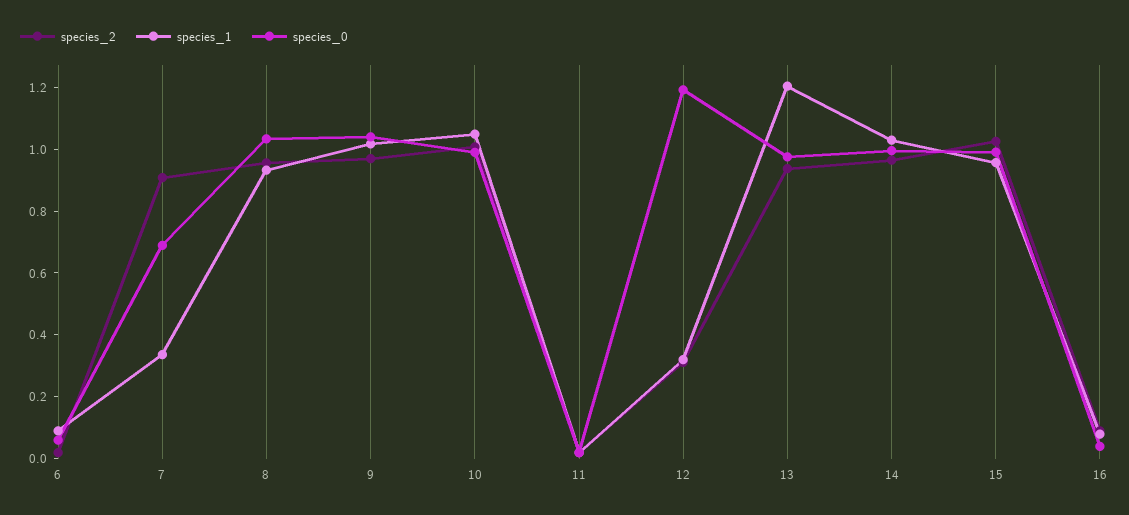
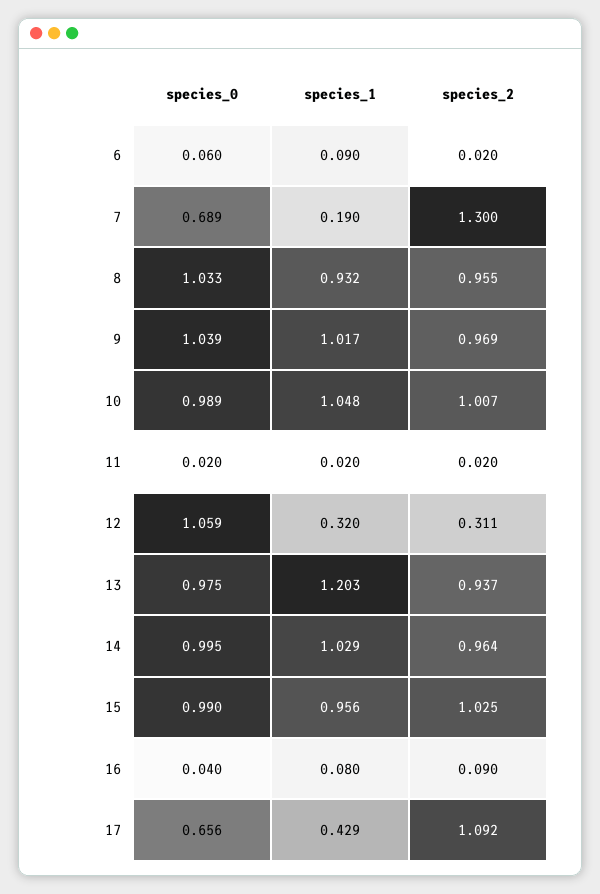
species_2, 7: 0.9 -> 1.3
species_1, 7: 0.35 -> 0.19
species_0, 12: 1.2 -> 1.059
species_0, 17: none -> 0.656
species_1, 17: none -> 0.429
species_2, 17: none -> 1.092

